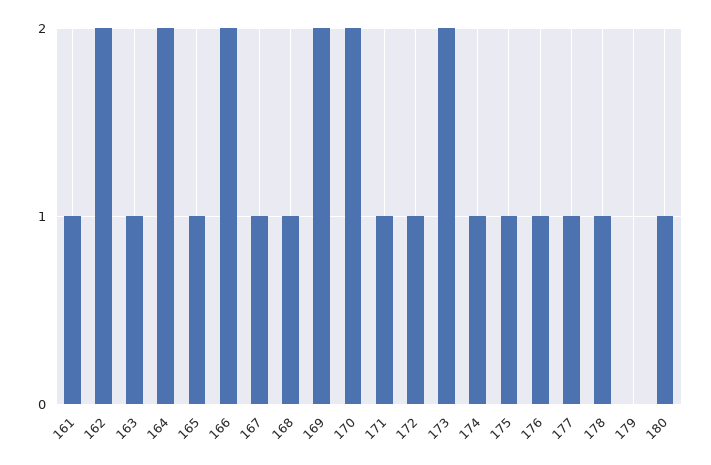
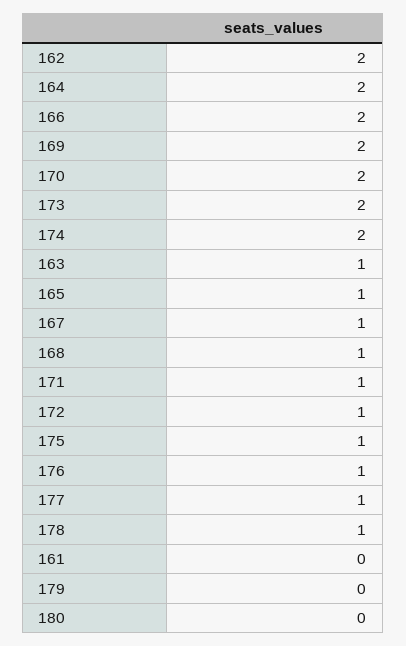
161: 1 -> 0
174: 1 -> 2
180: 1 -> 0

